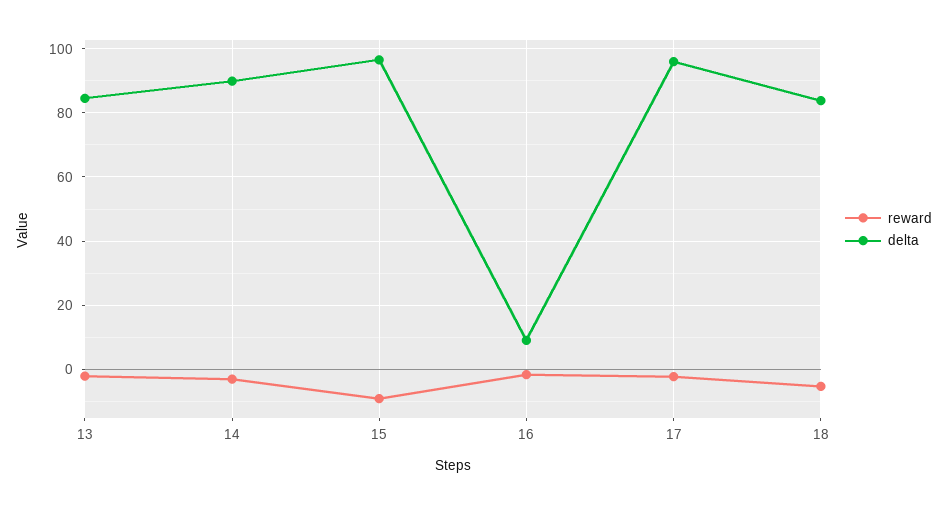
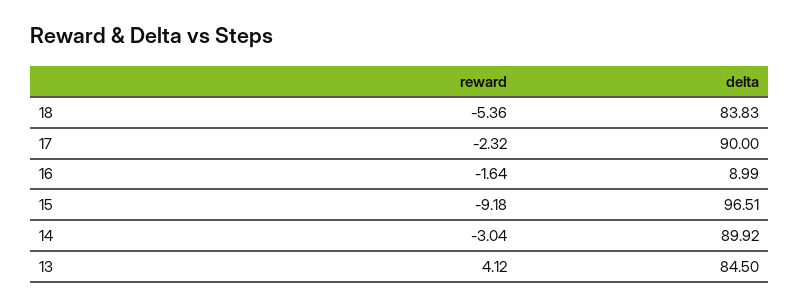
reward, 13: -2 -> 4.12
delta, 17: 96 -> 90

